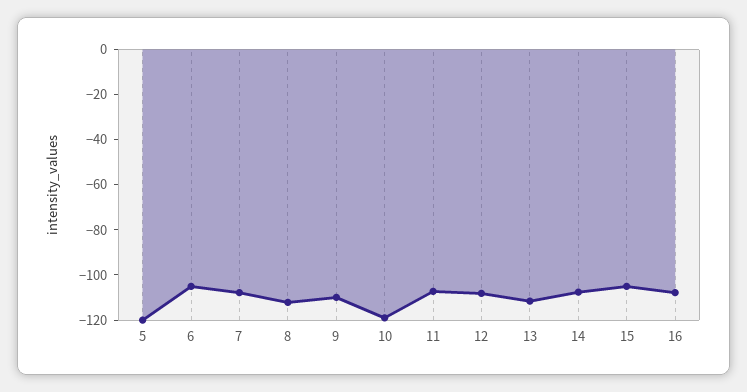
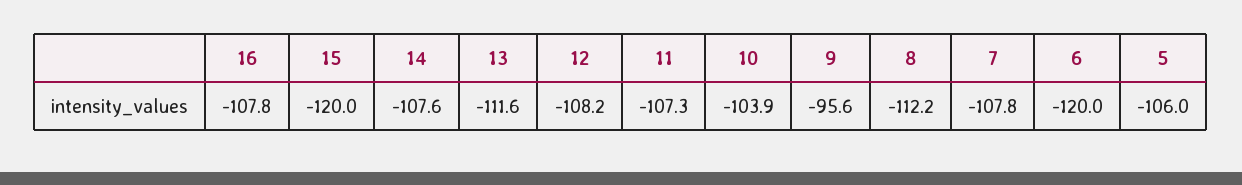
5: -120 -> -106
6: -105 -> -120
9: -110 -> -95.6
10: -120 -> -103.9
15: -105 -> -120

